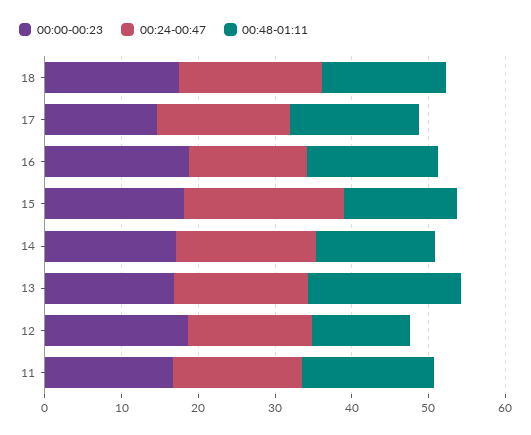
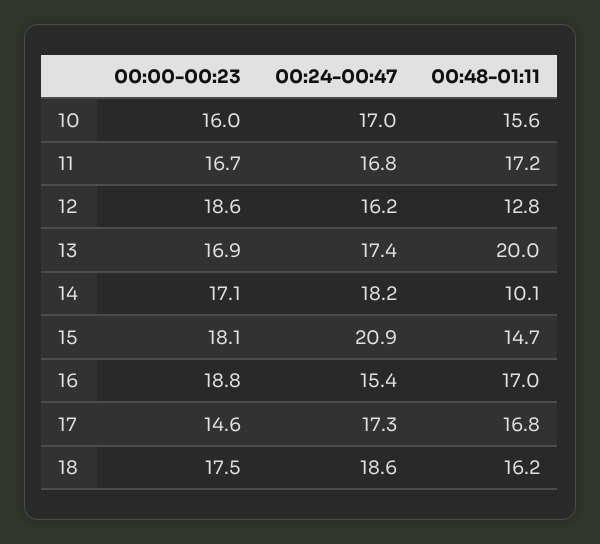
00:48-01:11, 14: 16 -> 10.1
00:00-00:23, 10: none -> 16
00:24-00:47, 10: none -> 17
00:48-01:11, 10: none -> 15.6

